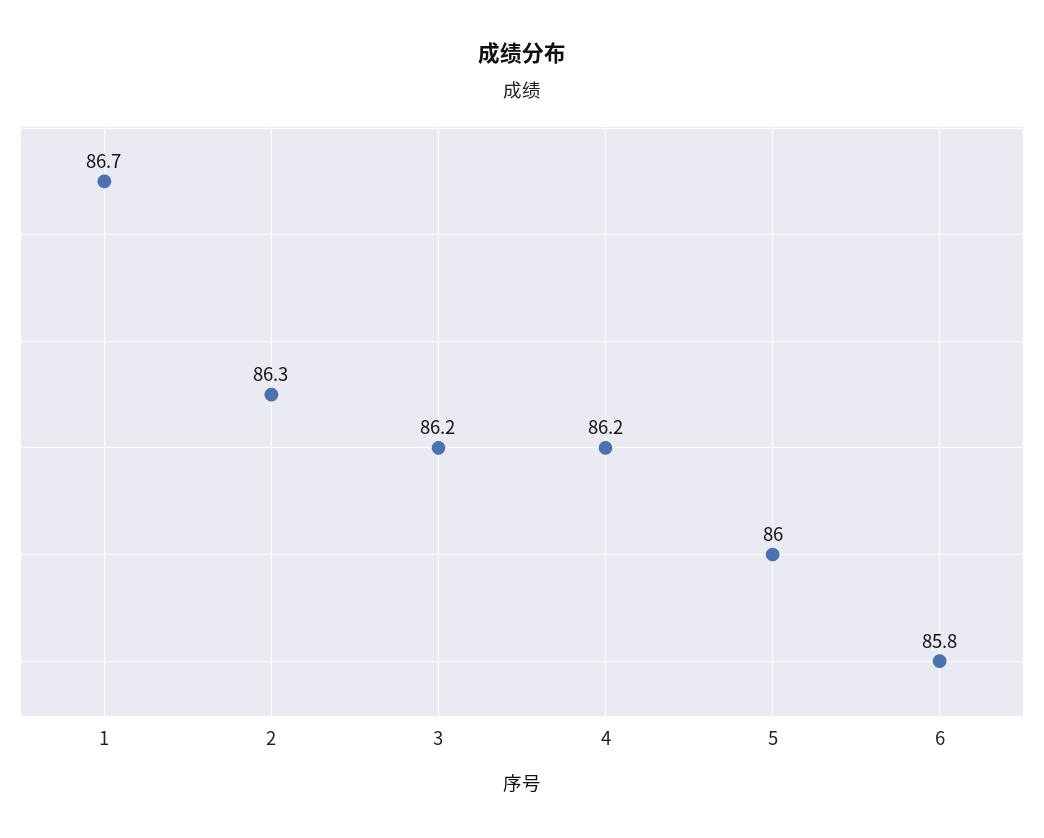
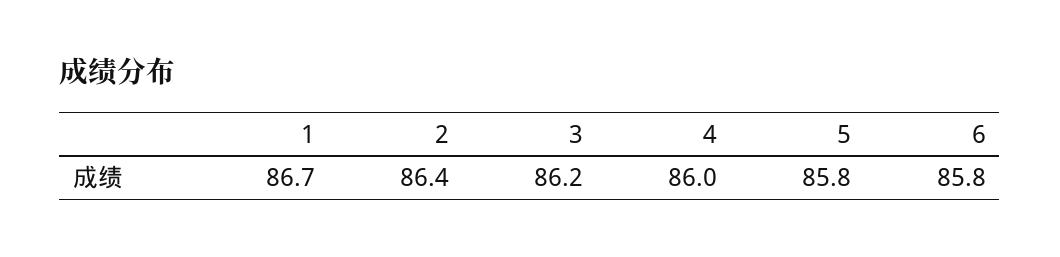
2: 86.3 -> 86.4
4: 86.2 -> 86
5: 86 -> 85.8

